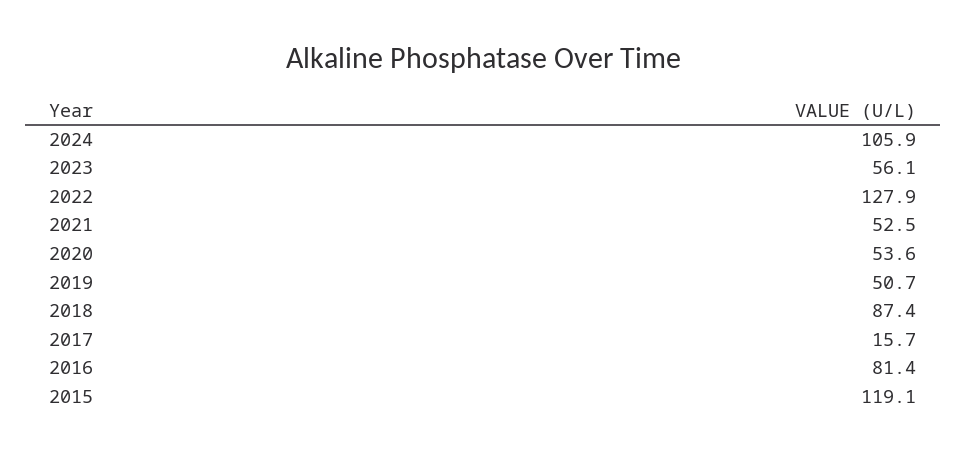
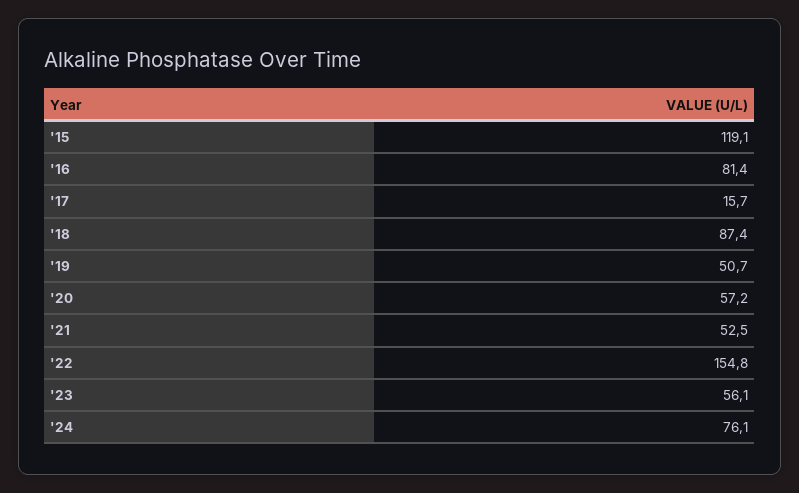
2024: 105.9 -> 76.1
2022: 127.9 -> 154.8
2020: 53.6 -> 57.2

